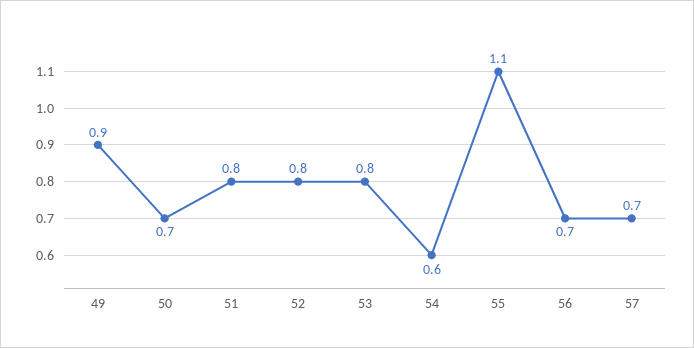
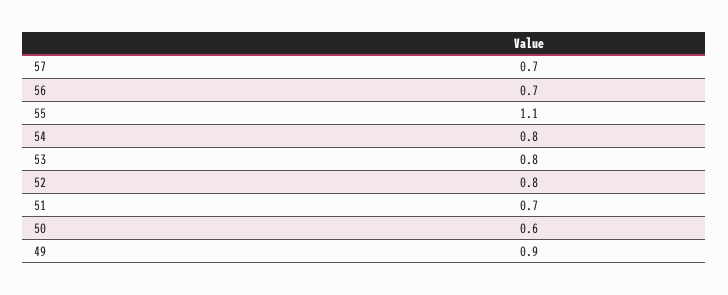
50: 0.7 -> 0.6
51: 0.8 -> 0.7
54: 0.6 -> 0.8

